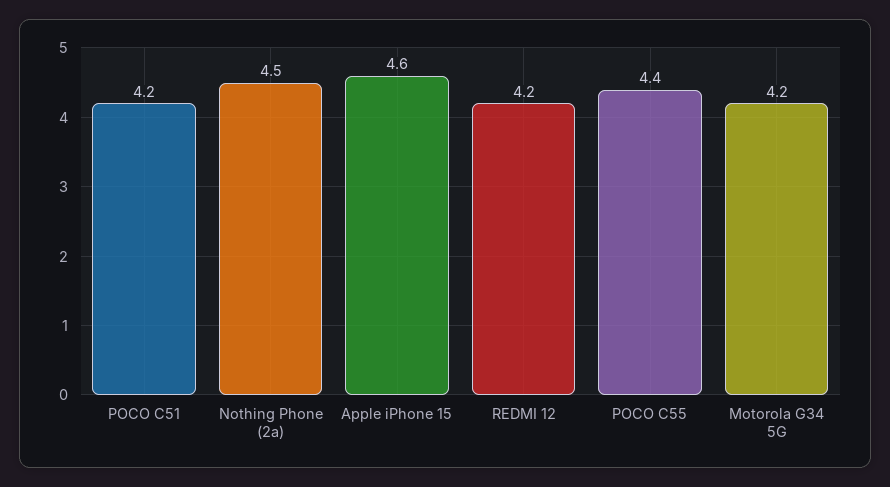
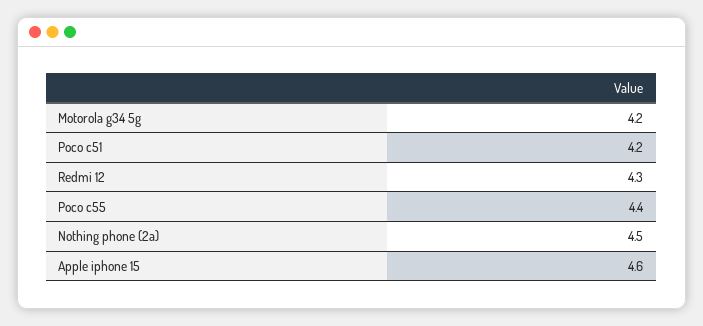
REDMI 12: 4.2 -> 4.3

